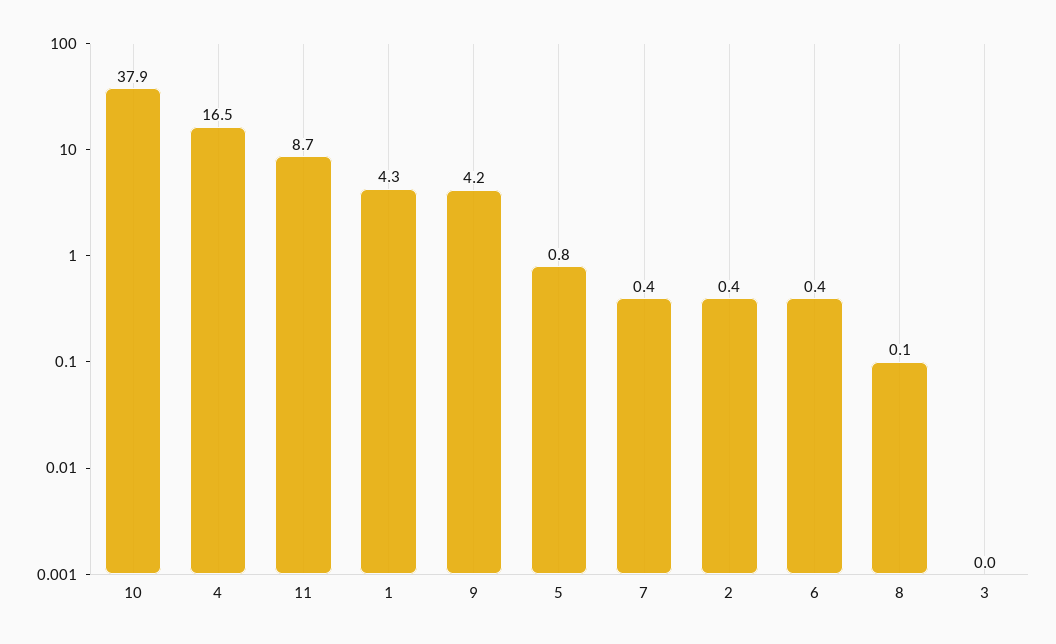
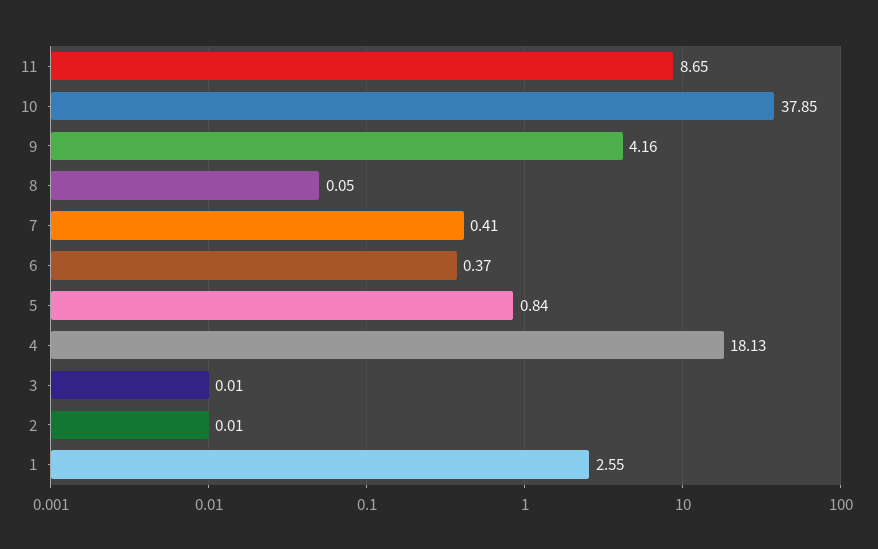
4: 16.5 -> 18.13
1: 4.3 -> 2.55
2: 0.4 -> 0.01

